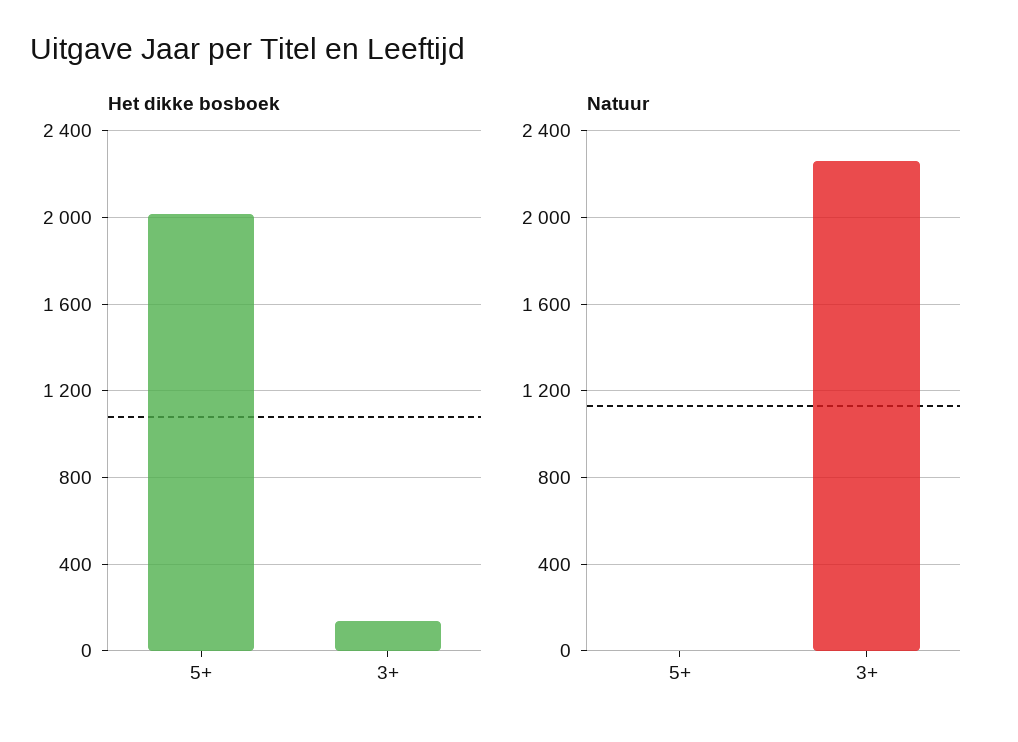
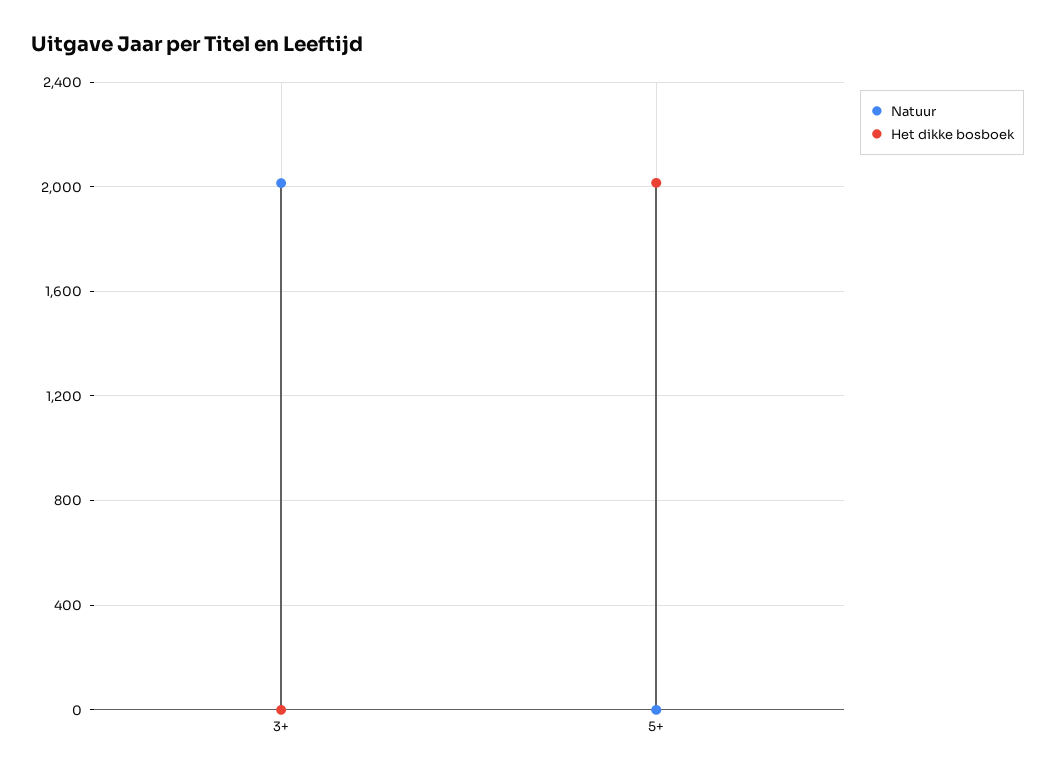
Het dikke bosboek, 3+: 150 -> 0
Natuur, 3+: 2250 -> 2000

